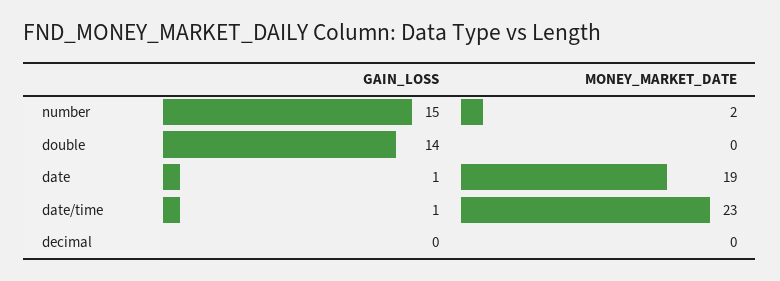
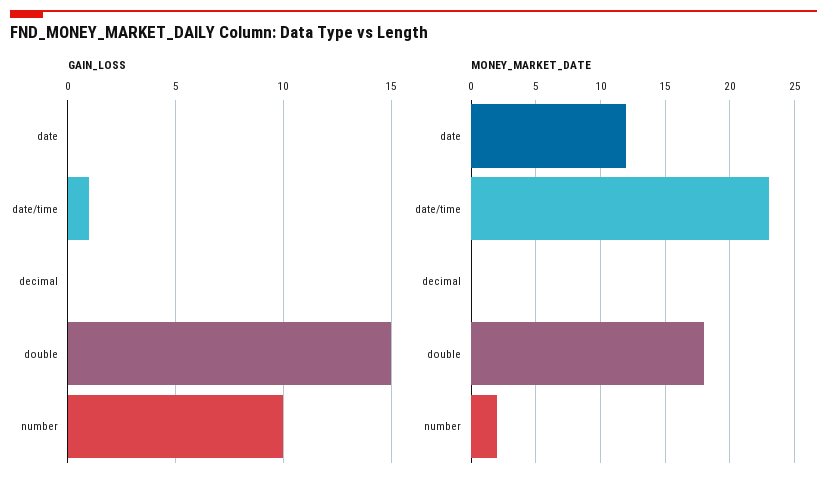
GAIN_LOSS, number: 15 -> 10
GAIN_LOSS, double: 14 -> 15
MONEY_MARKET_DATE, double: 0 -> 18
GAIN_LOSS, date: 1 -> 0
MONEY_MARKET_DATE, date: 19 -> 12

